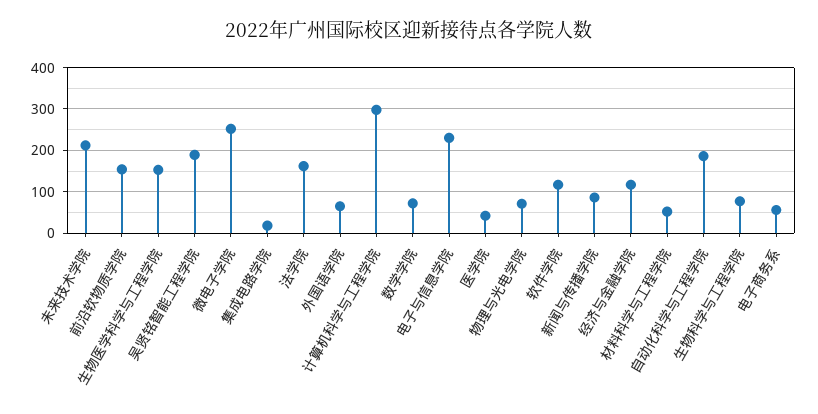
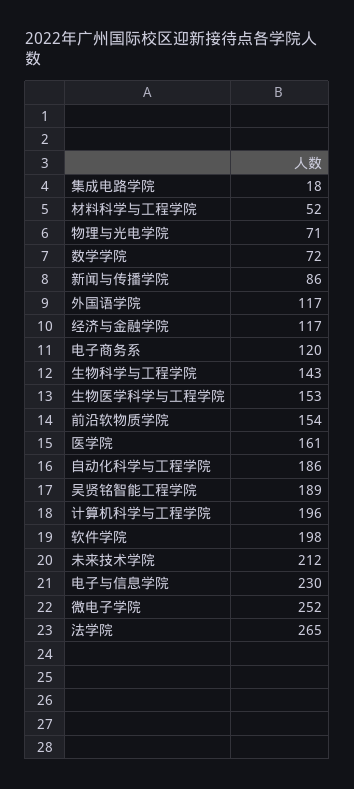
法学院: 160 -> 265
外国语学院: 60 -> 117
计算机科学与工程学院: 300 -> 196
医学院: 40 -> 161
软件学院: 120 -> 198
生物科学与工程学院: 80 -> 143
电子商务系: 60 -> 120

